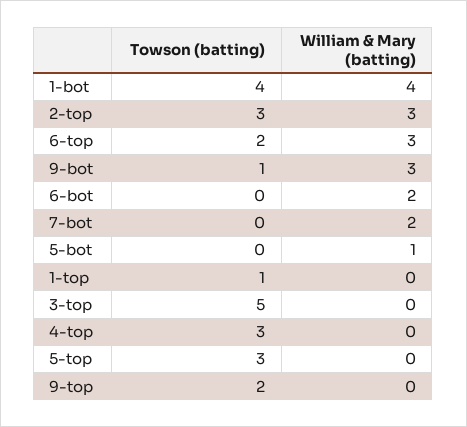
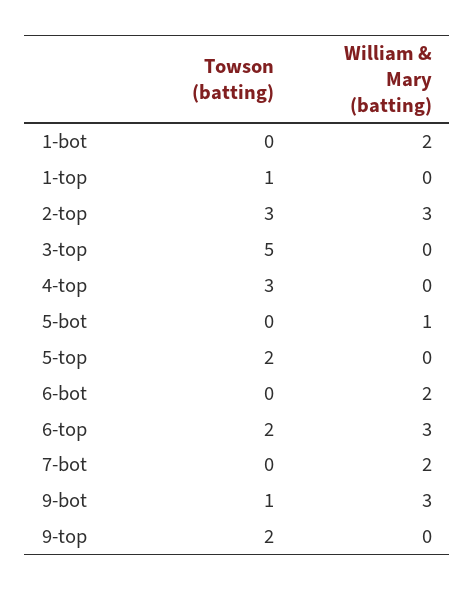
Towson (batting), 1-bot: 4 -> 0
William & Mary (batting), 1-bot: 4 -> 2
Towson (batting), 5-top: 3 -> 2

